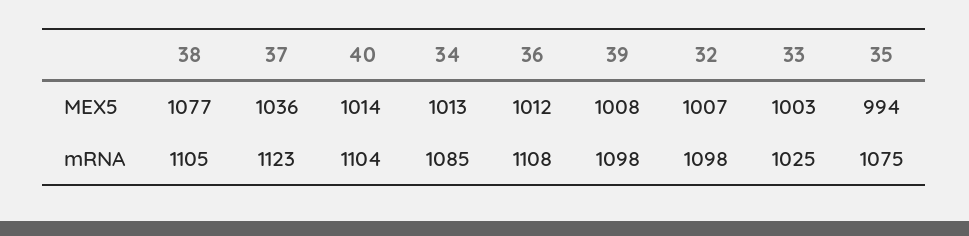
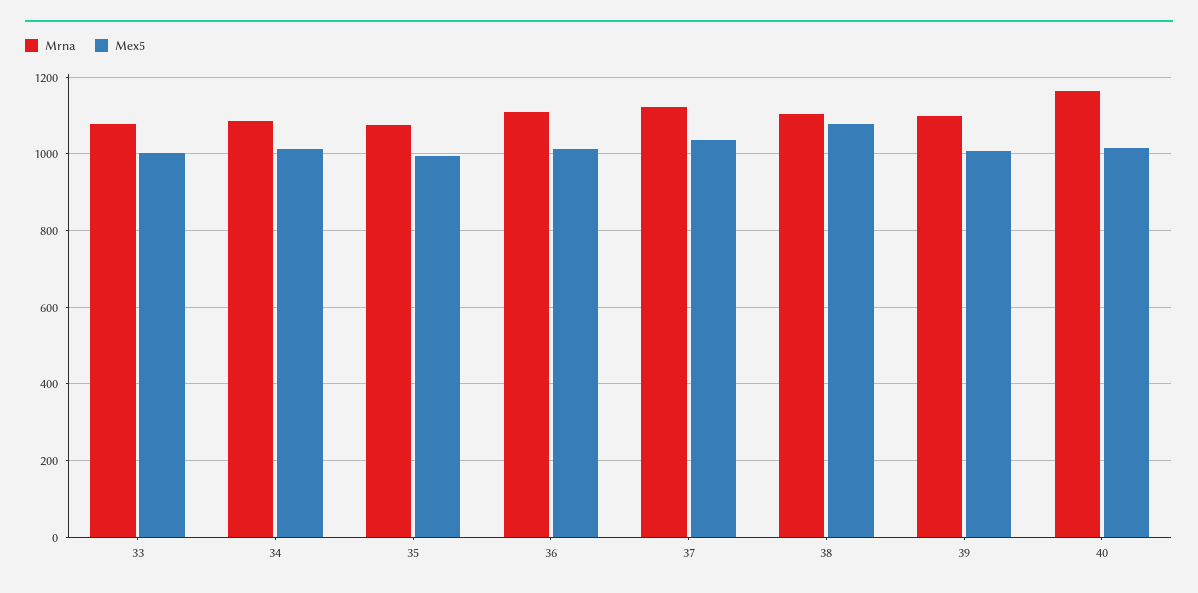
MEX5, 32: 1007 -> none
mRNA, 40: 1104 -> 1160
mRNA, 32: 1098 -> none
mRNA, 33: 1025 -> 1080

